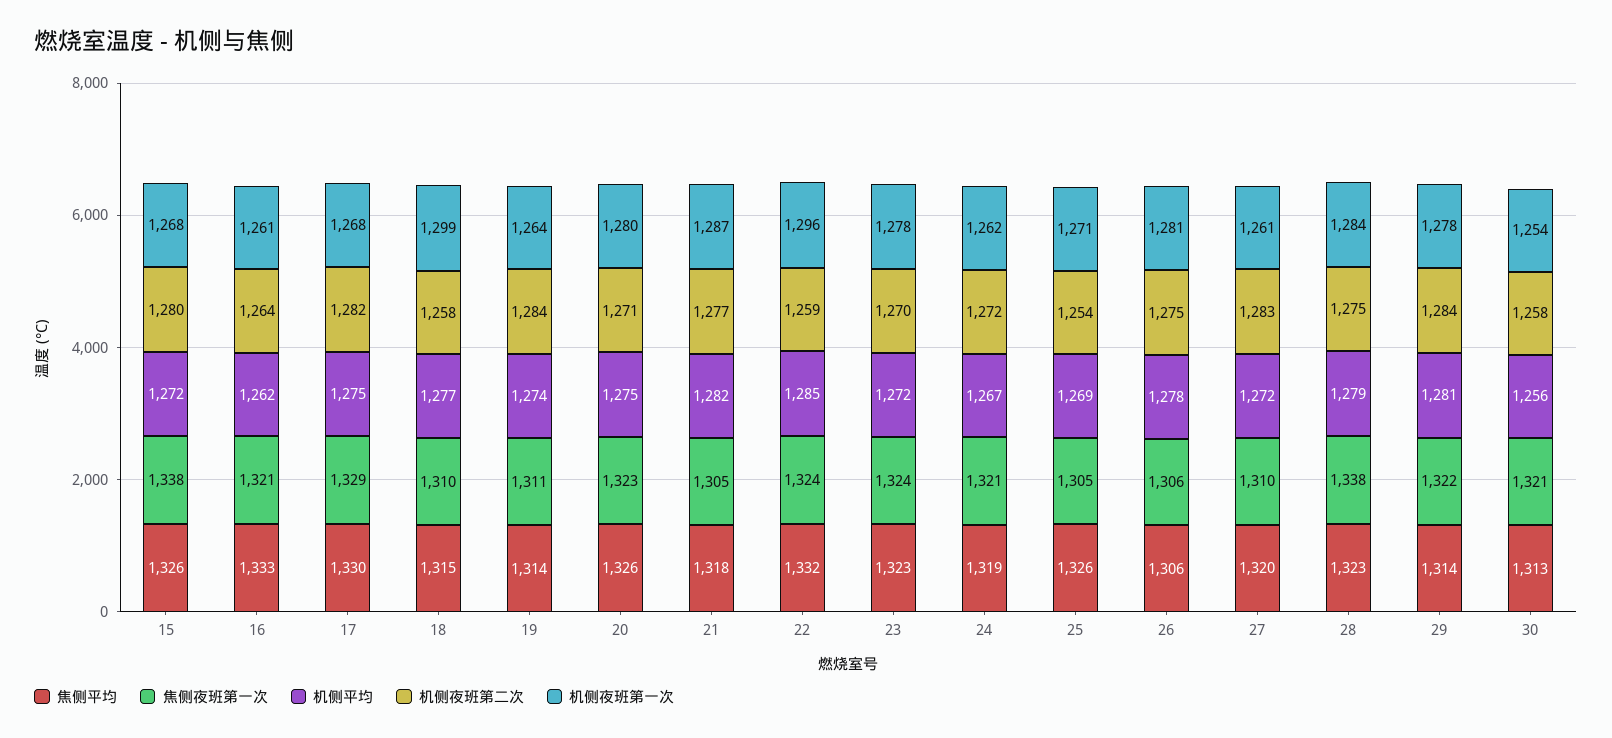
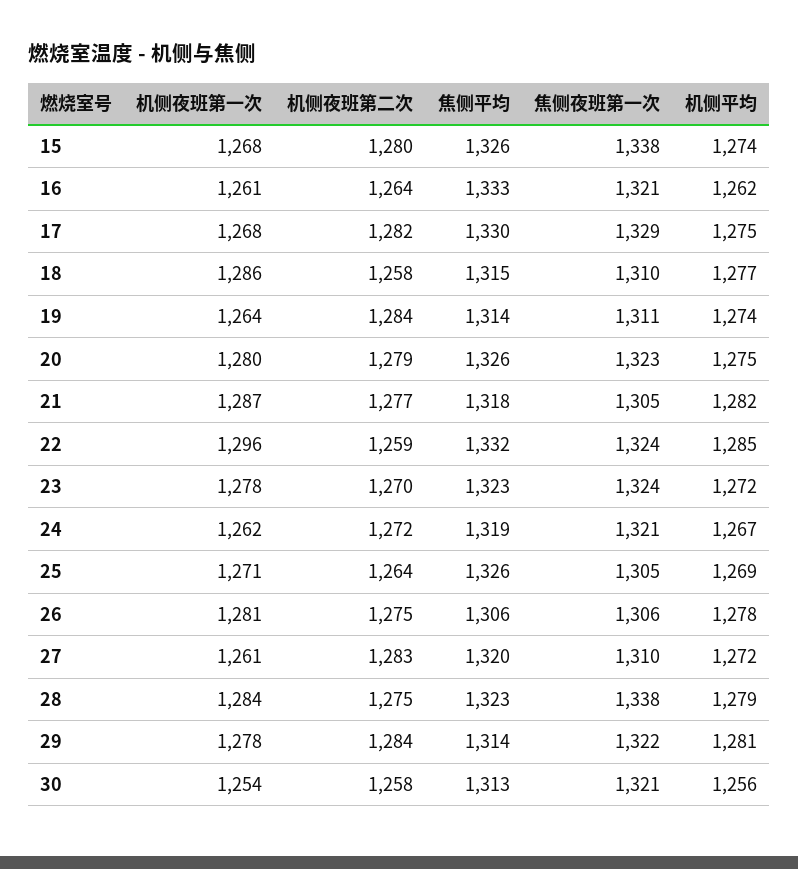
机侧平均, 15: 1272 -> 1274
机侧夜班第一次, 18: 1299 -> 1286
机侧夜班第二次, 20: 1271 -> 1279
机侧夜班第二次, 25: 1254 -> 1264

